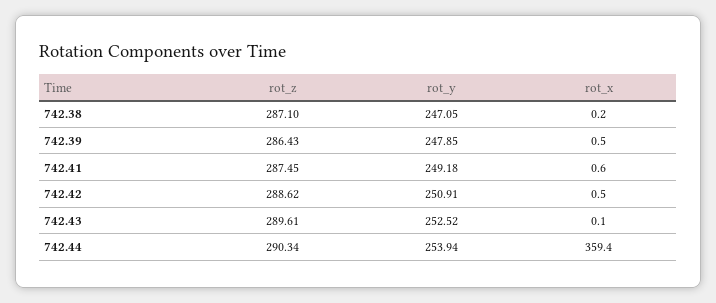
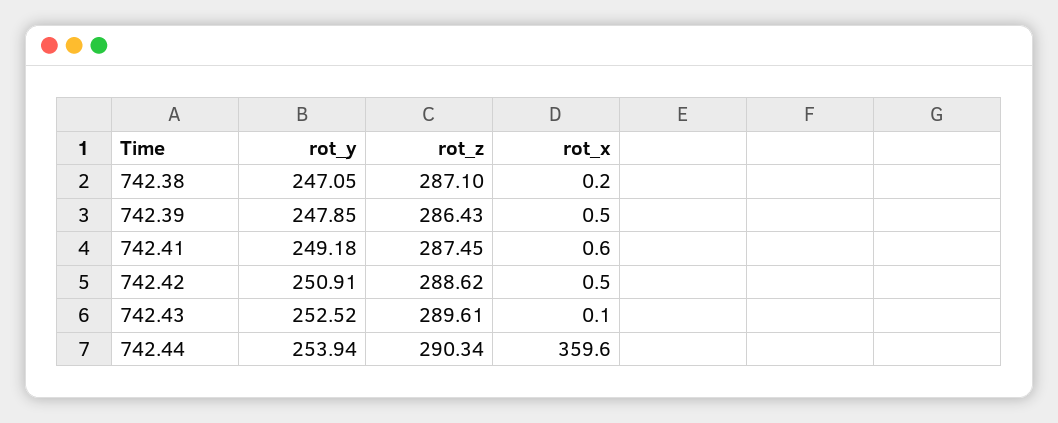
rot_x, 742.44: 359.4 -> 359.6

